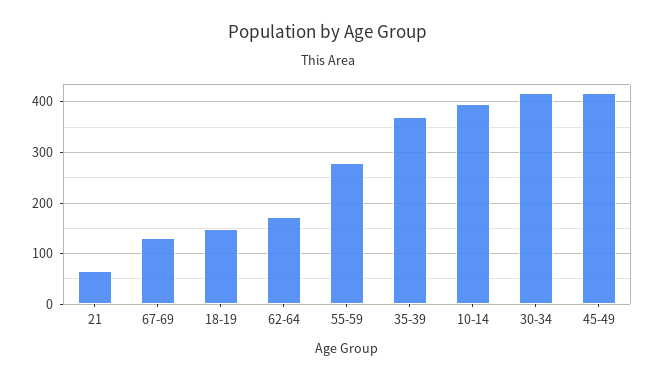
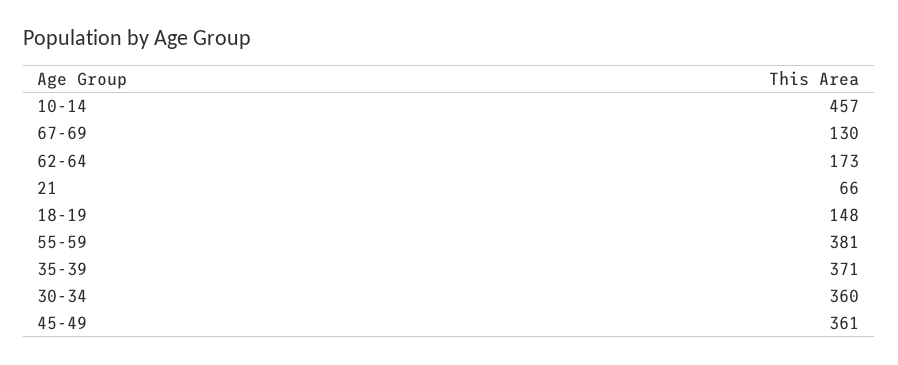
55-59: 280 -> 381
10-14: 400 -> 457
30-34: 420 -> 360
45-49: 420 -> 361

